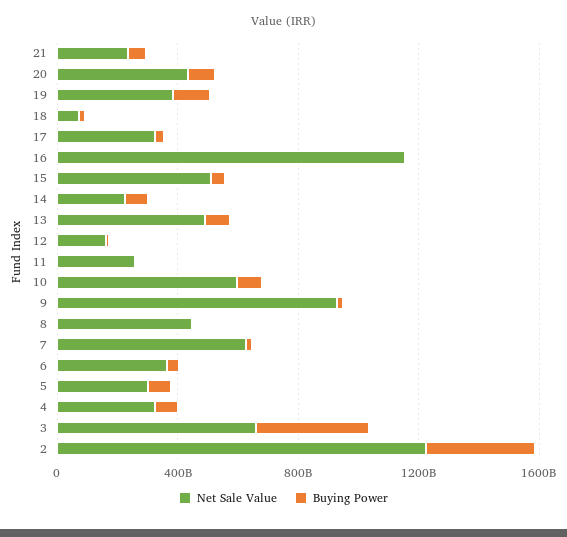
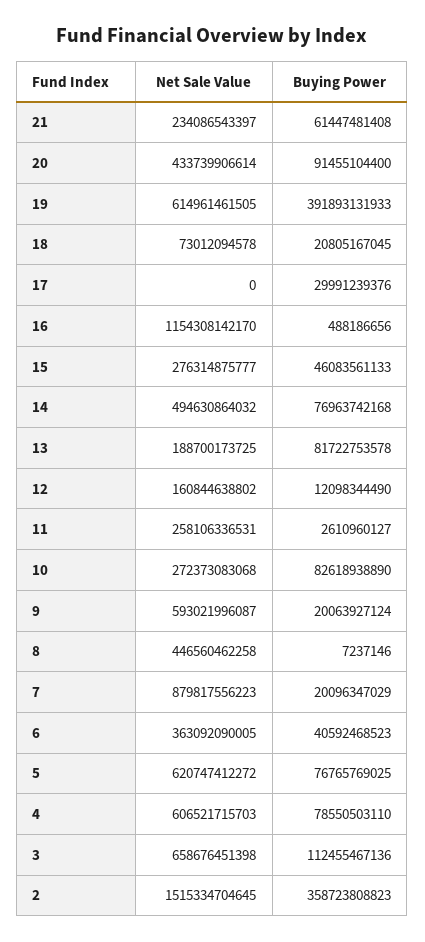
Net Sale Value, 19: 400000000000 -> 614961461505
Buying Power, 19: 100000000000 -> 391893131933
Net Sale Value, 17: 300000000000 -> 0
Net Sale Value, 15: 500000000000 -> 276314875777
Net Sale Value, 14: 200000000000 -> 494630864032
Net Sale Value, 13: 500000000000 -> 188700173725
Net Sale Value, 10: 600000000000 -> 272373083068
Net Sale Value, 9: 900000000000 -> 593021996087
Net Sale Value, 7: 600000000000 -> 879817556223
Net Sale Value, 5: 300000000000 -> 620747412272
Net Sale Value, 4: 300000000000 -> 606521715703
Buying Power, 3: 400000000000 -> 112455467136
Net Sale Value, 2: 1200000000000 -> 1515334704645

